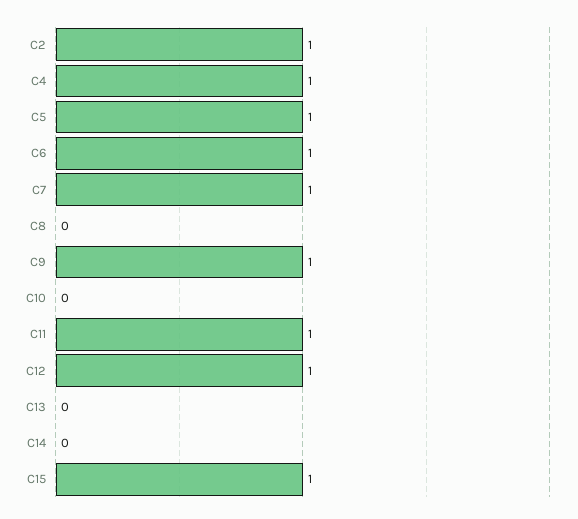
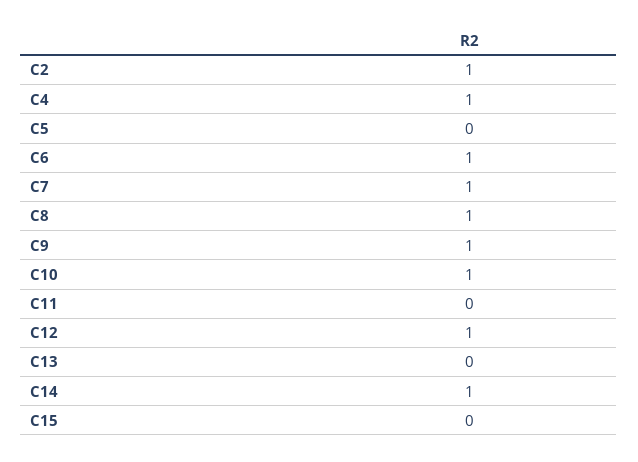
C5: 1 -> 0
C8: 0 -> 1
C10: 0 -> 1
C11: 1 -> 0
C14: 0 -> 1
C15: 1 -> 0

